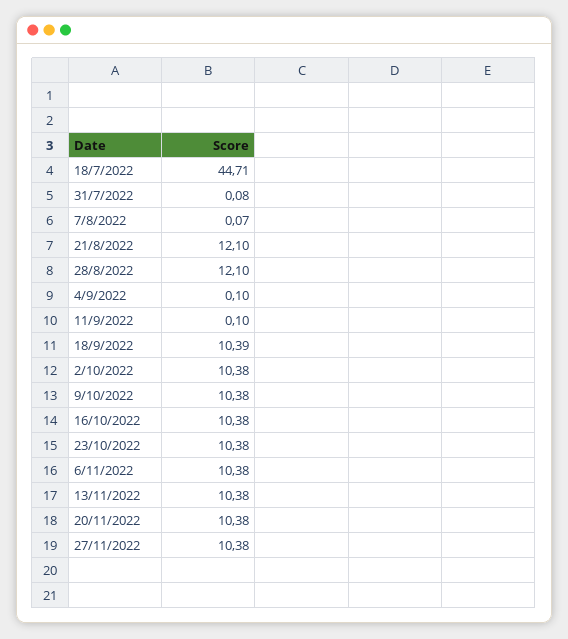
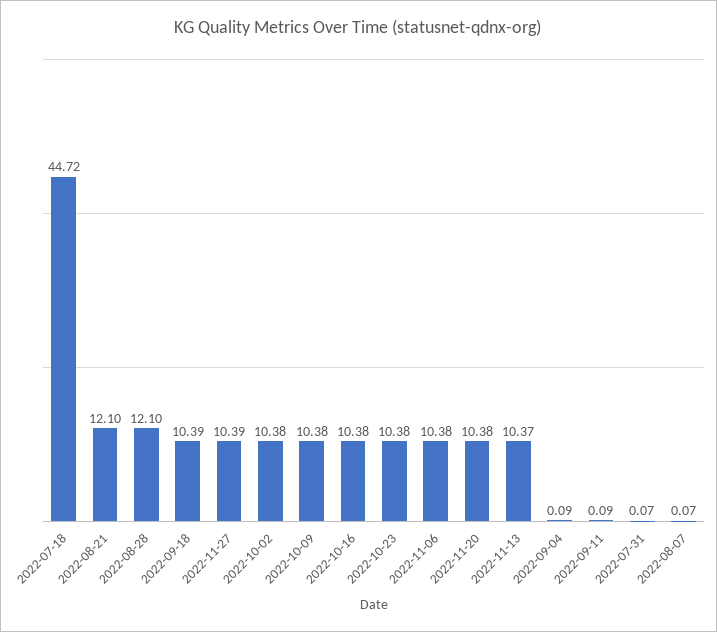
18/7/2022: 44.71 -> 44.72
31/7/2022: 0.08 -> 0.07
4/9/2022: 0.1 -> 0.09
11/9/2022: 0.1 -> 0.09
13/11/2022: 10.38 -> 10.37
27/11/2022: 10.38 -> 10.39

